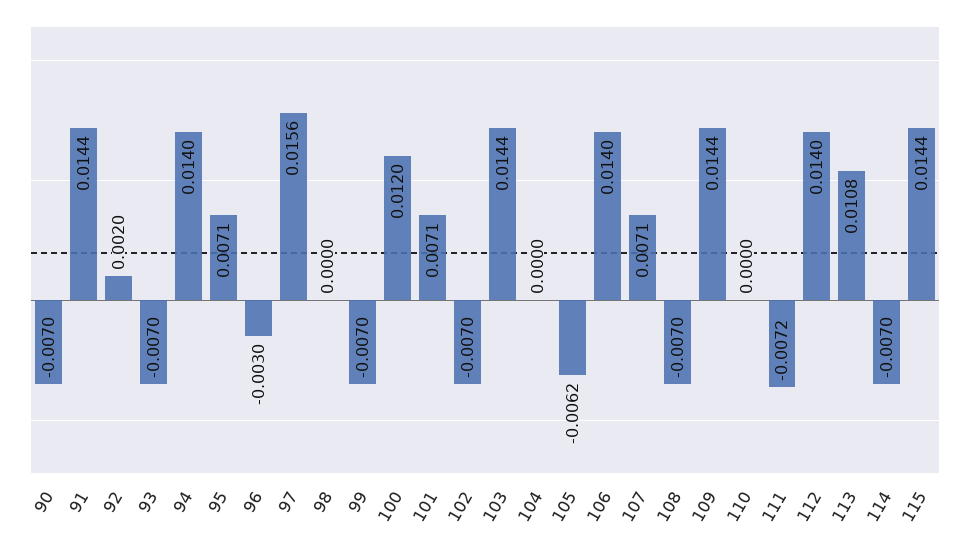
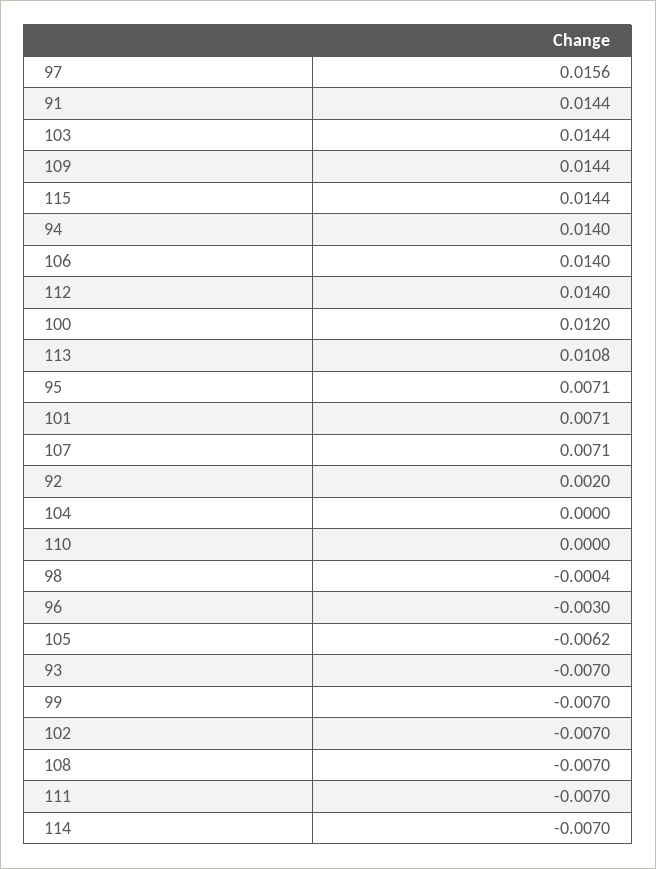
90: -0.007 -> none
98: 0 -> -0.0004
111: -0.0072 -> -0.007

